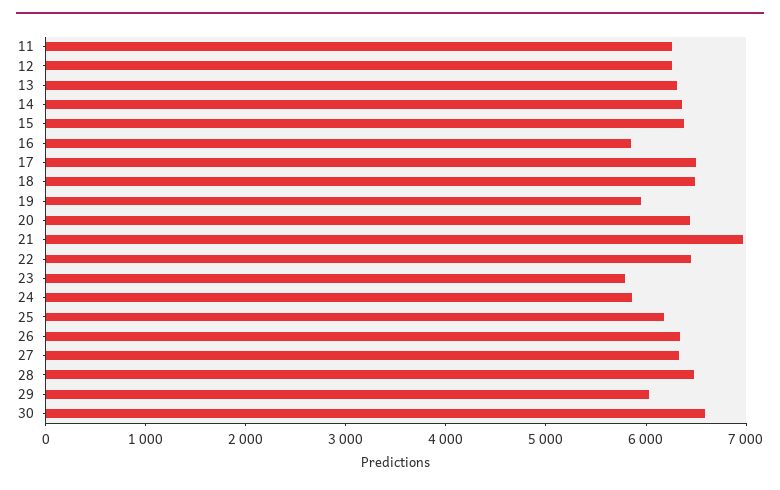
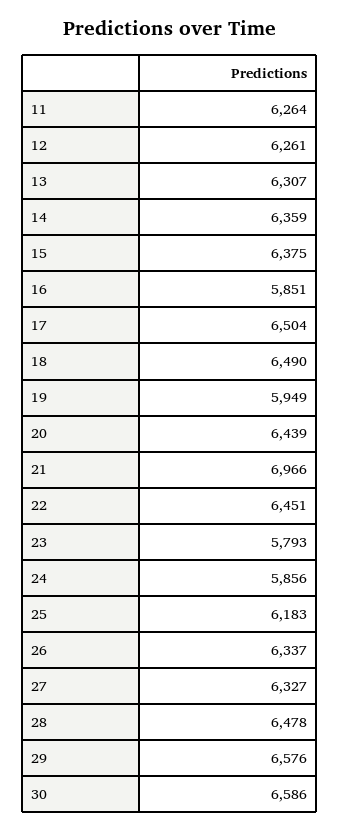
29: 6000 -> 6576

